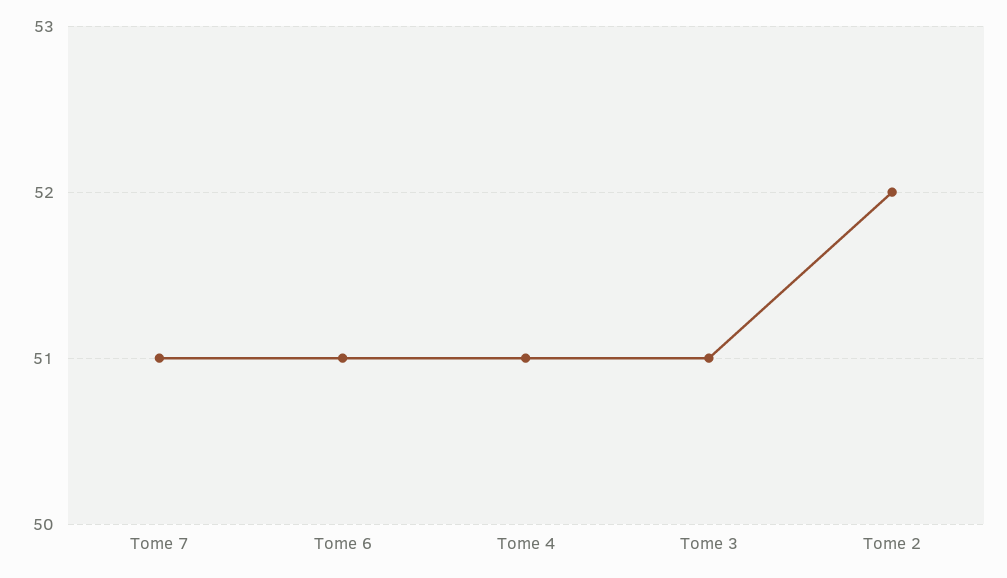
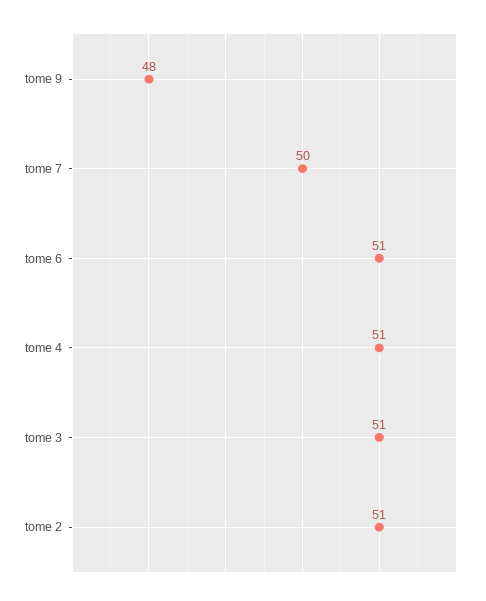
Tome 7: 51 -> 50
Tome 2: 52 -> 51
tome 9: none -> 48

